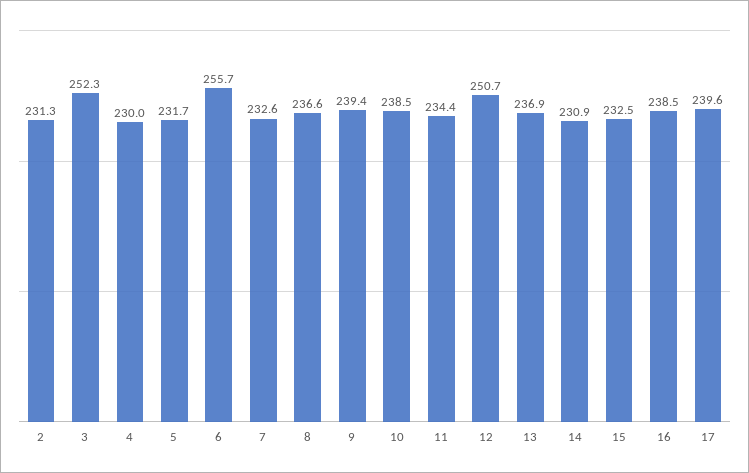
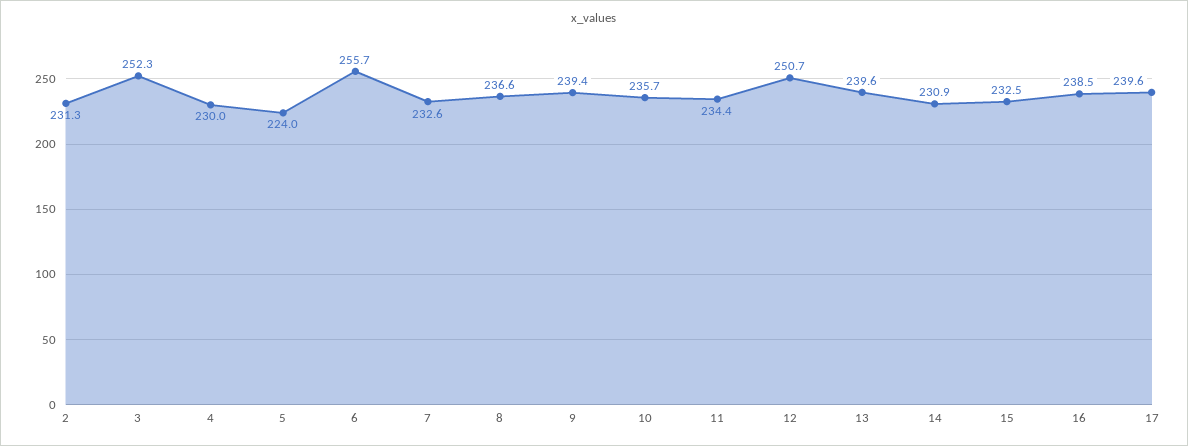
5: 231.7 -> 224
10: 238.5 -> 235.7
13: 236.9 -> 239.6

